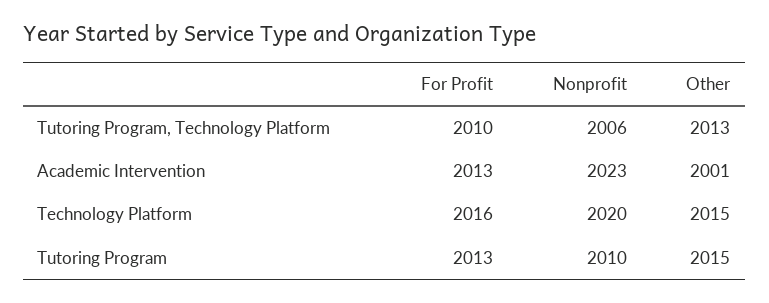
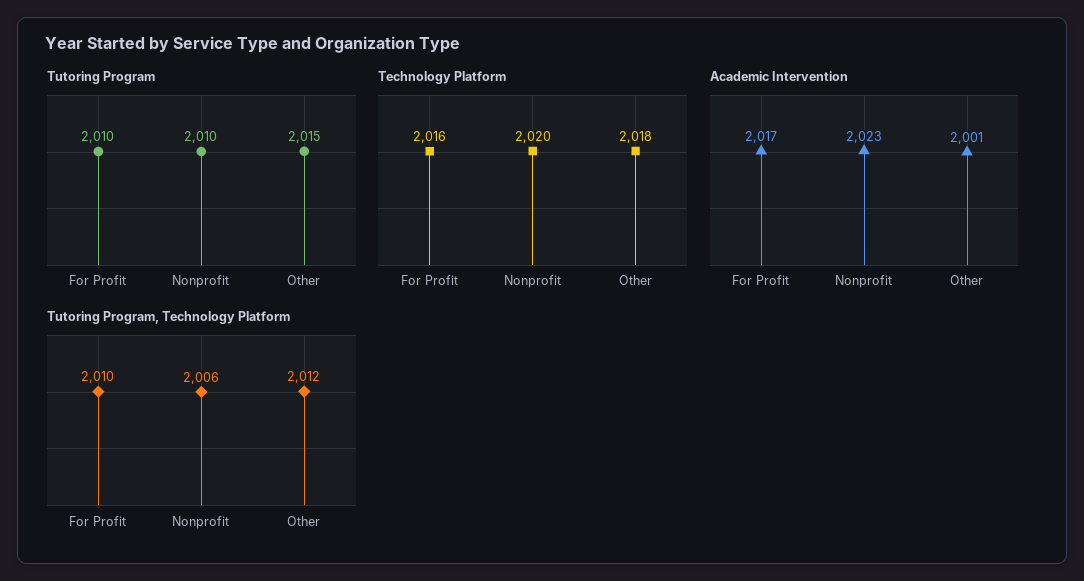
Tutoring Program, Technology Platform, Other: 2013 -> 2012
Academic Intervention, For Profit: 2013 -> 2017
Technology Platform, Other: 2015 -> 2018
Tutoring Program, For Profit: 2013 -> 2010

